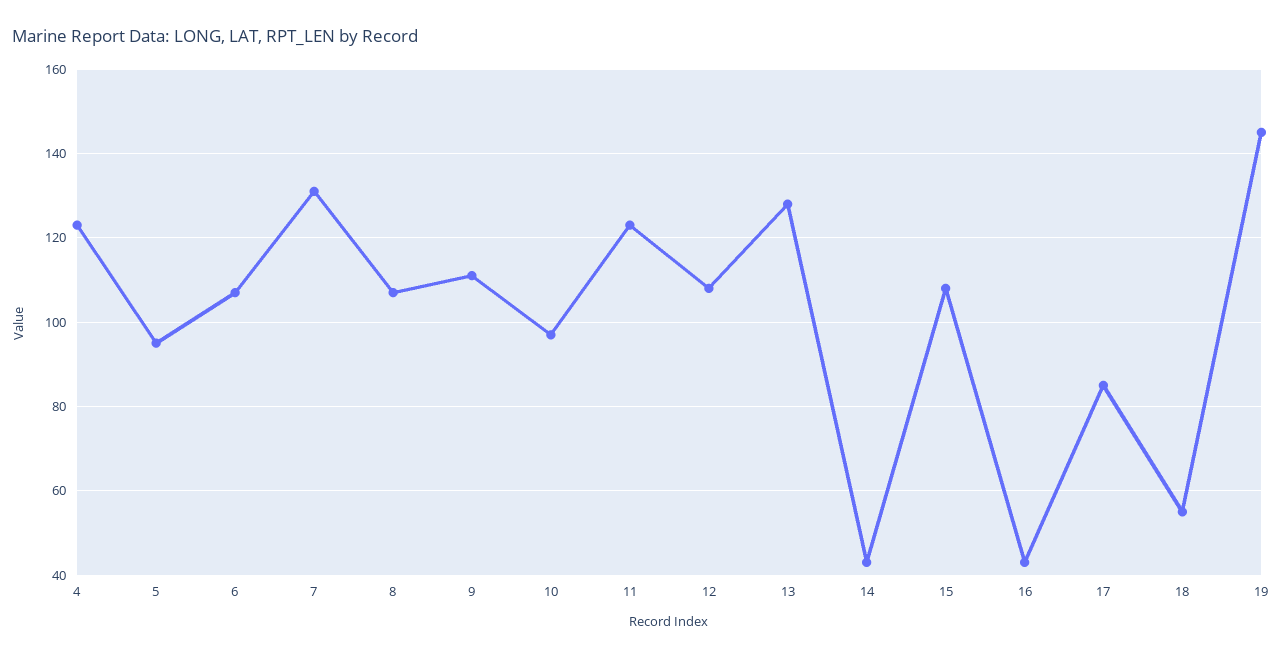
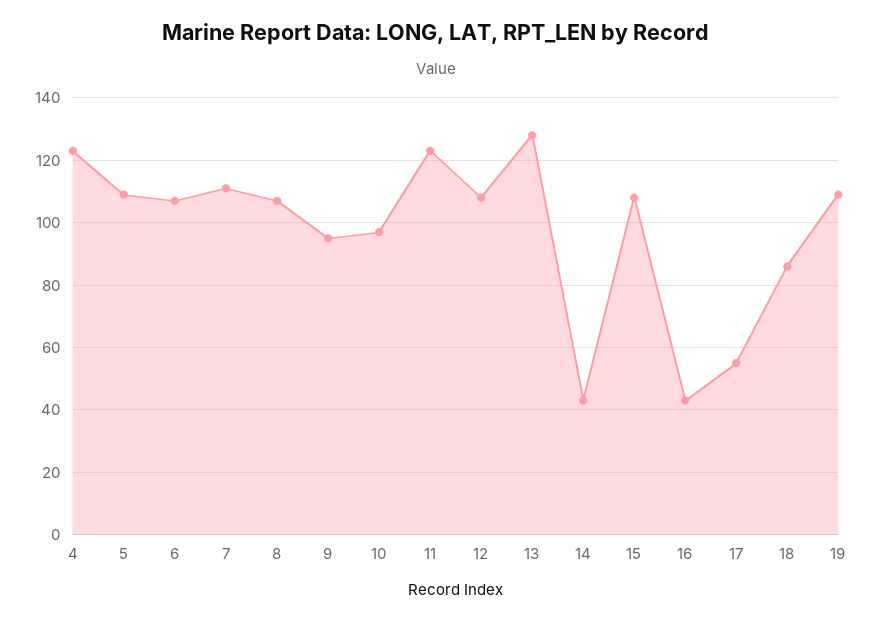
5: 95 -> 110
7: 130 -> 110
9: 110 -> 95
17: 85 -> 55
18: 55 -> 85
19: 145 -> 110

